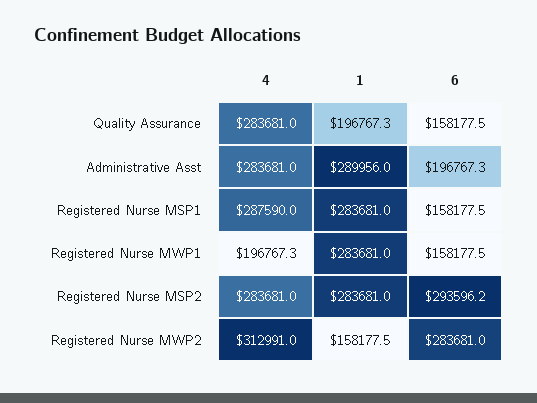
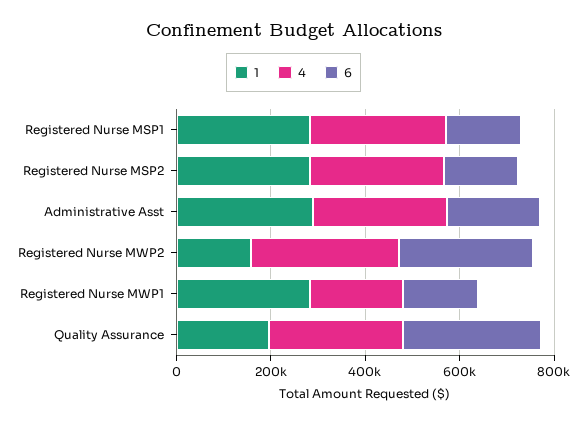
6, Quality Assurance: 158177.5 -> 300000
6, Registered Nurse MSP2: 293596.2 -> 150000

